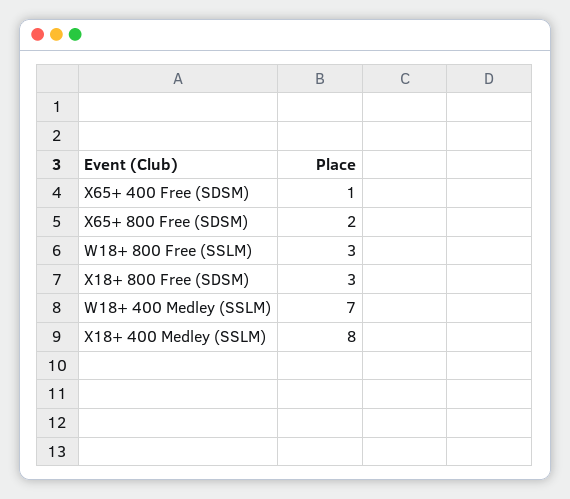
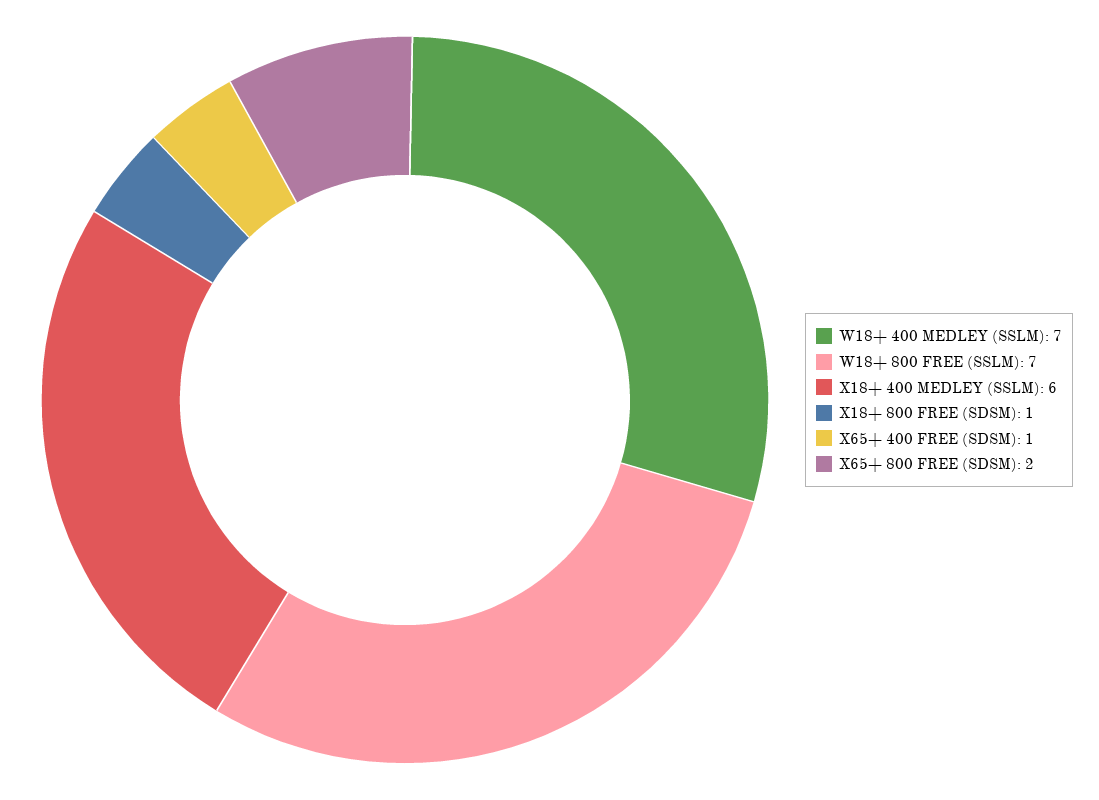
W18+ 800 Free (SSLM): 3 -> 7
X18+ 800 Free (SDSM): 3 -> 1
X18+ 400 Medley (SSLM): 8 -> 6

